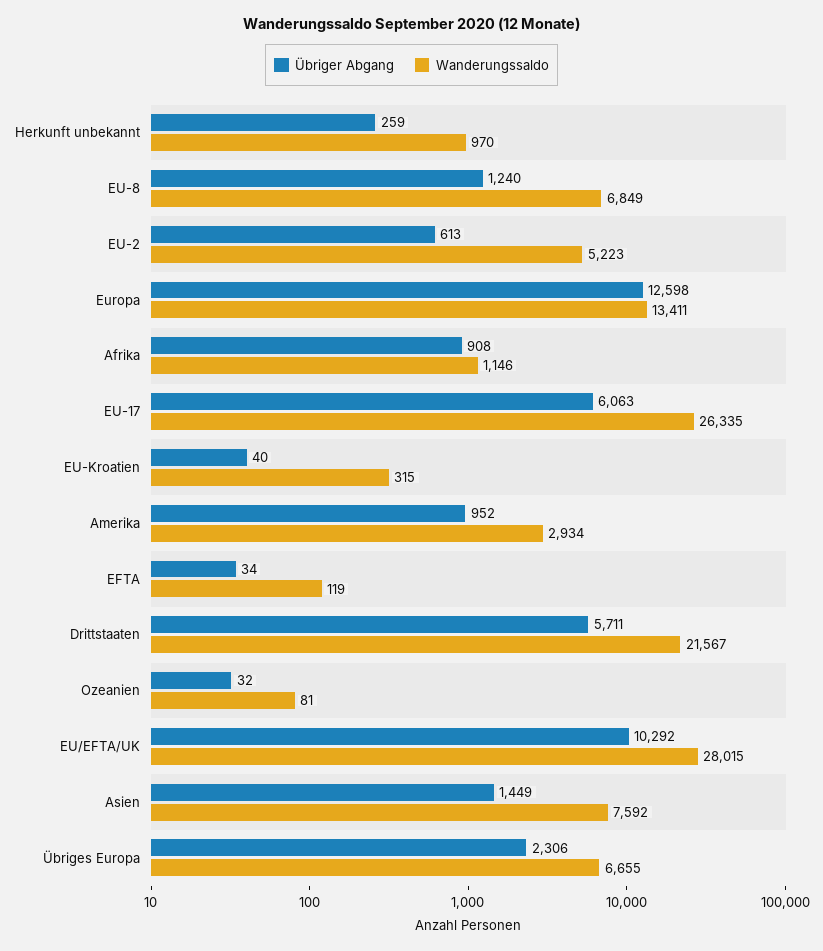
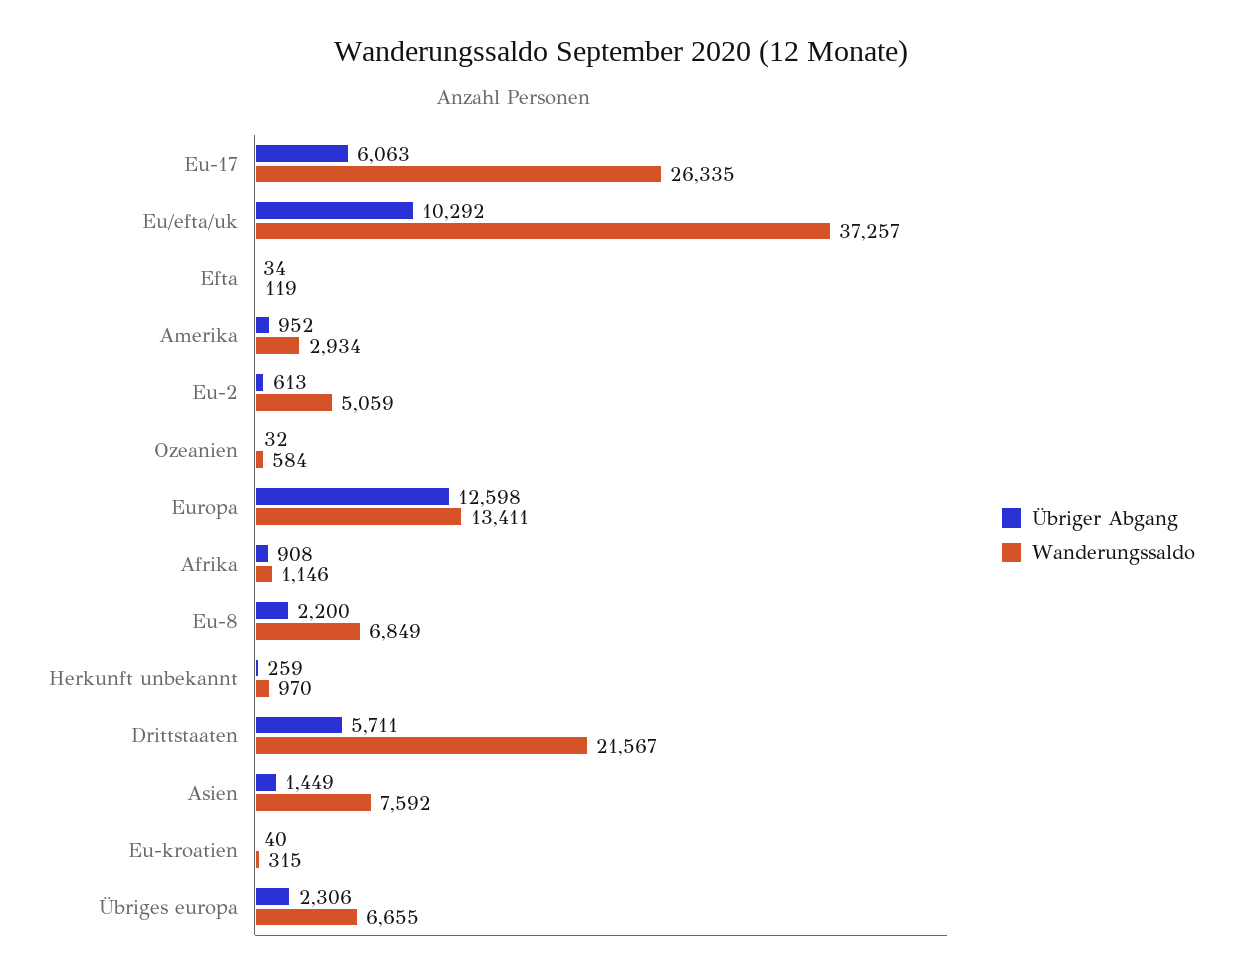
Übriger Abgang, EU-8: 1240 -> 2200
Wanderungssaldo, EU-2: 5223 -> 5059
Wanderungssaldo, Ozeanien: 81 -> 584
Wanderungssaldo, EU/EFTA/UK: 28015 -> 37257

